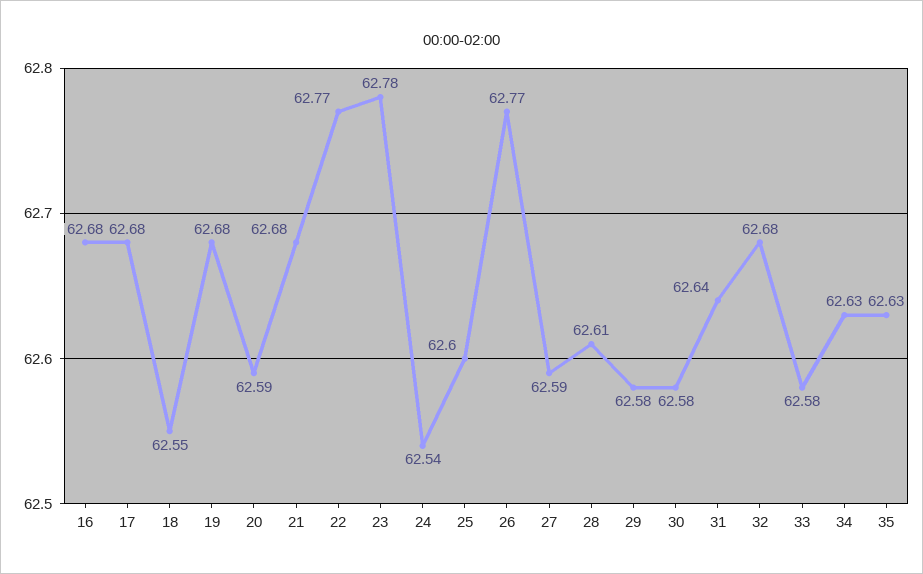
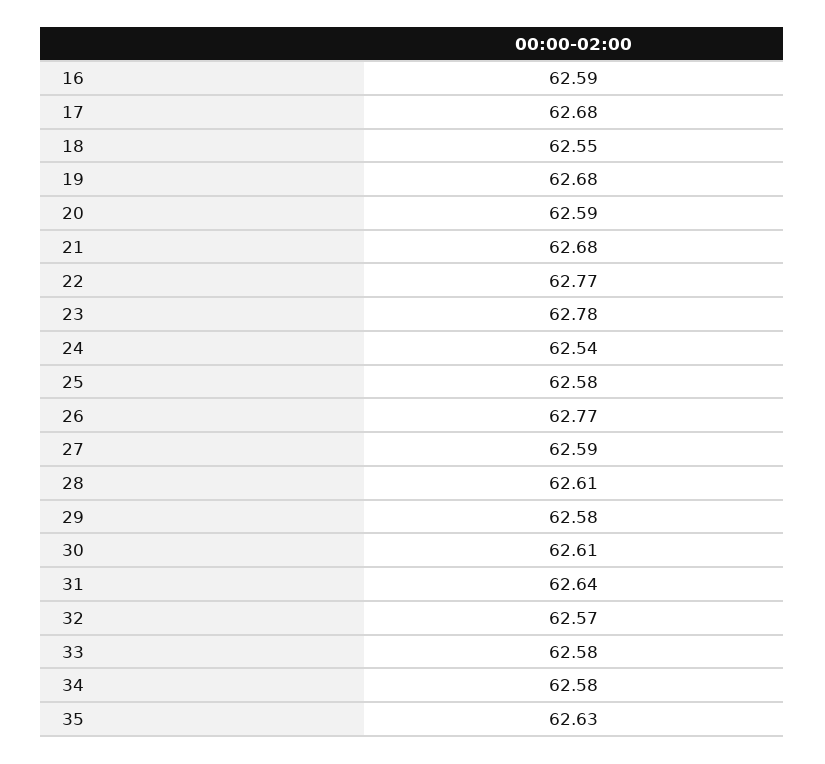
16: 62.68 -> 62.59
25: 62.6 -> 62.58
30: 62.58 -> 62.61
32: 62.68 -> 62.57
34: 62.63 -> 62.58

